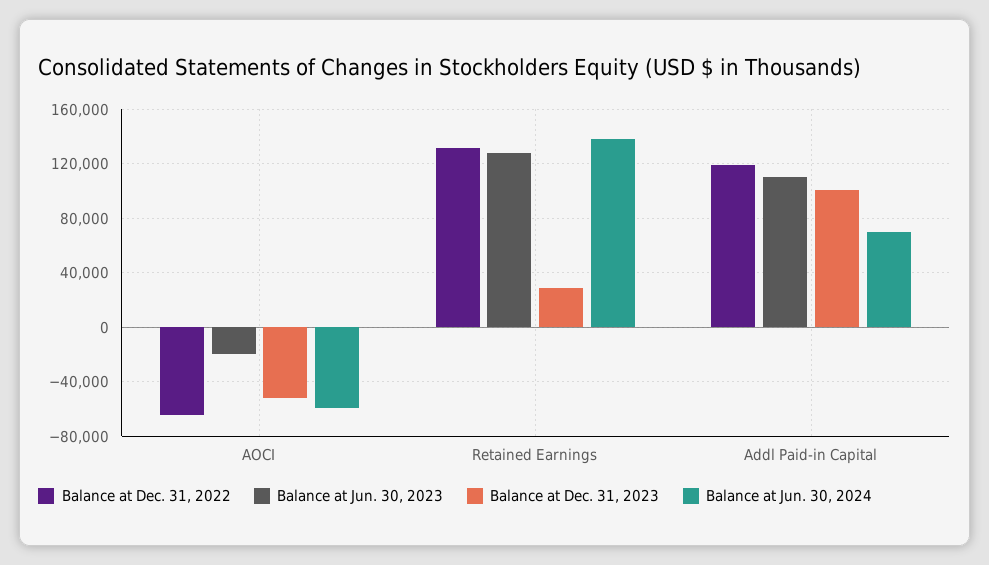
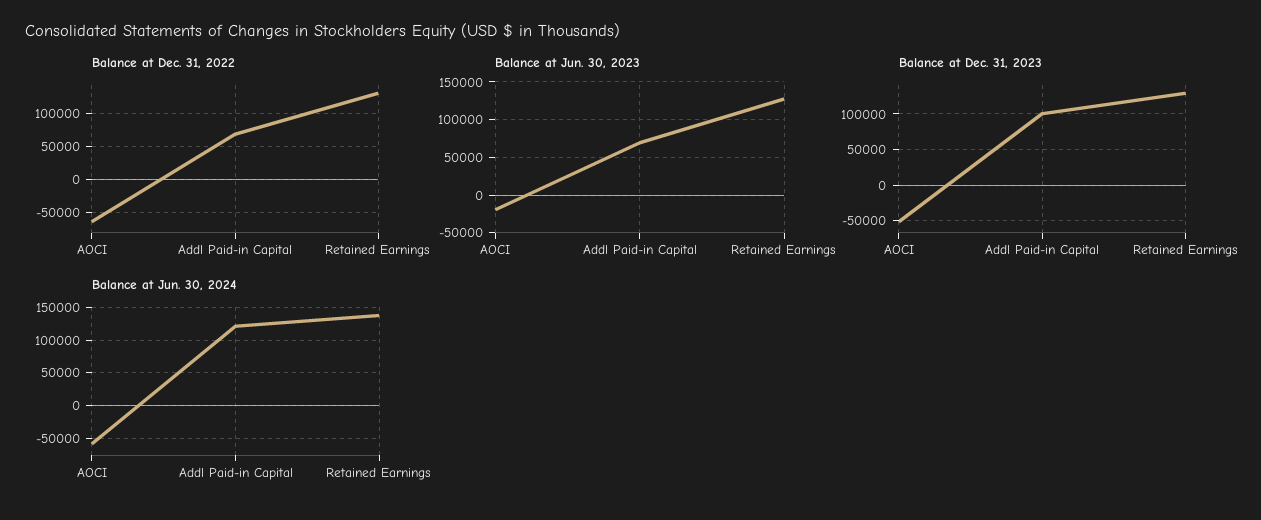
Balance at Dec. 31, 2023, Retained Earnings: 30000 -> 130000
Balance at Dec. 31, 2022, Addl Paid-in Capital: 120000 -> 70000
Balance at Jun. 30, 2023, Addl Paid-in Capital: 110000 -> 70000
Balance at Jun. 30, 2024, Addl Paid-in Capital: 70000 -> 120000

